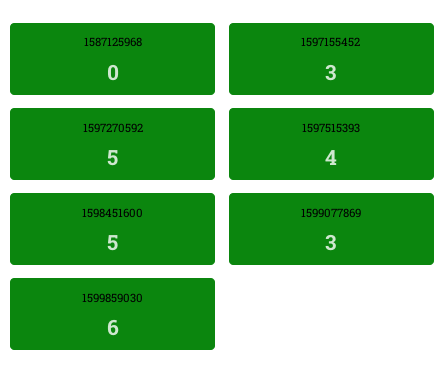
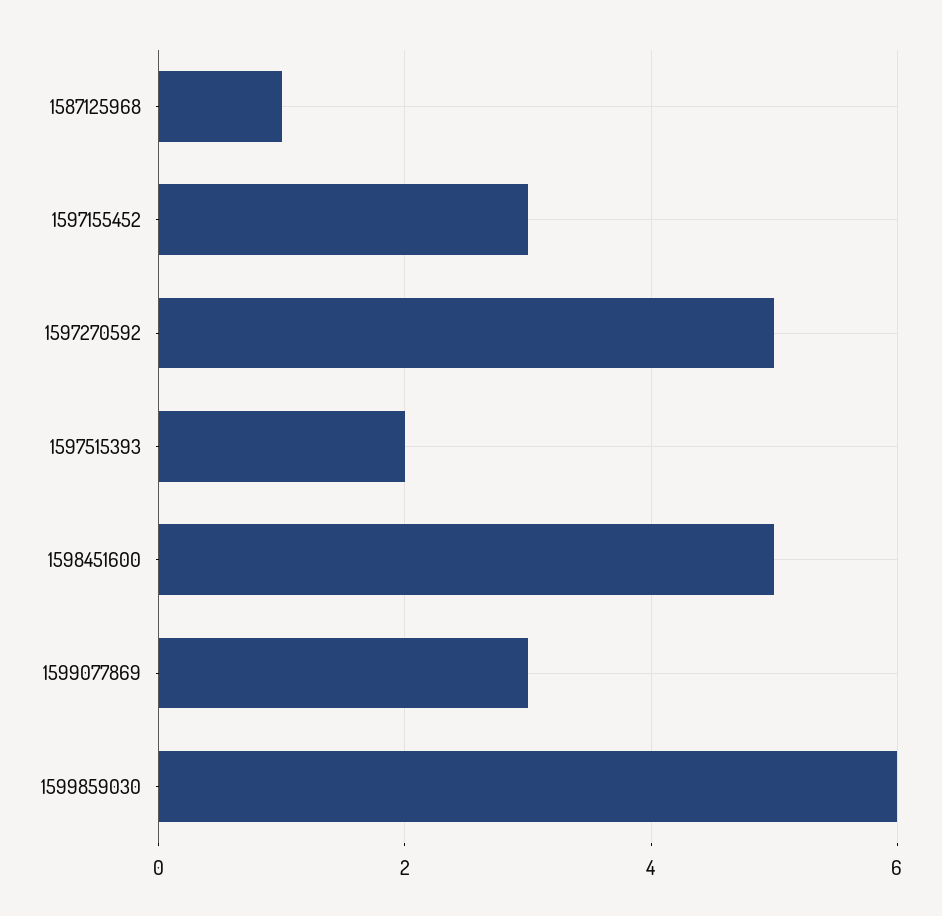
1587125968: 0 -> 1
1597515393: 4 -> 2

